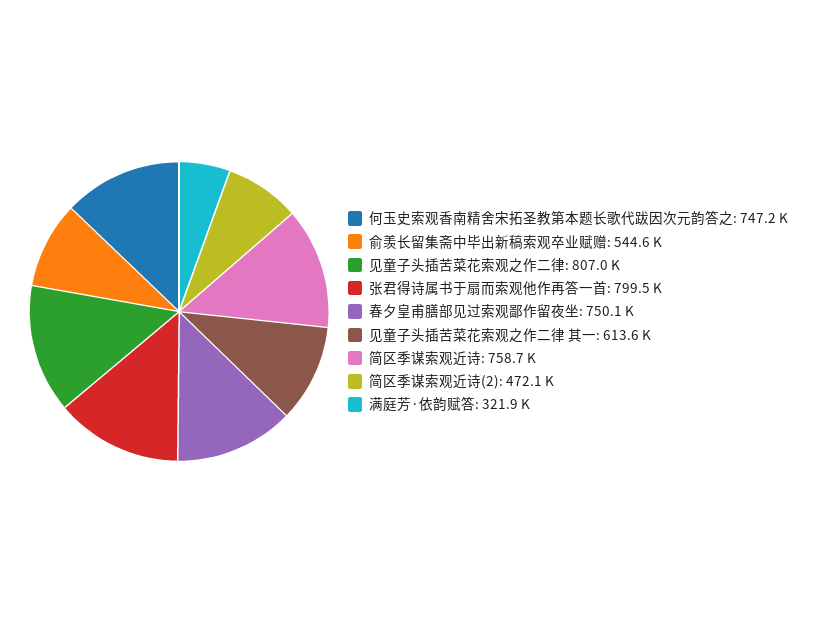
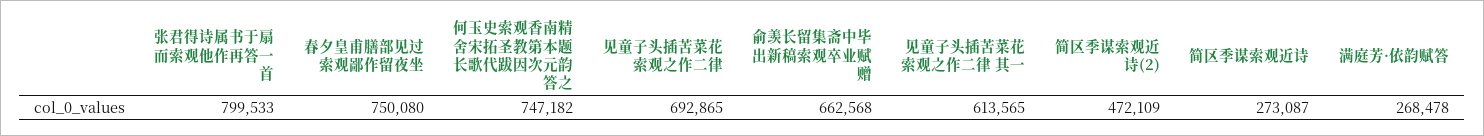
俞羡长留集斋中毕出新稿索观卒业赋赠: 544600 -> 662568
见童子头插苦菜花索观之作二律: 807000 -> 692865
简区季谋索观近诗: 758700 -> 273087
满庭芳·依韵赋答: 321900 -> 268478

